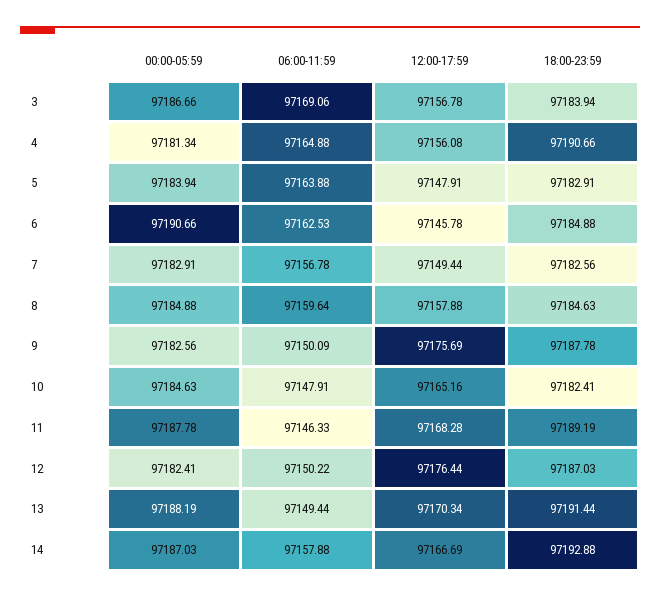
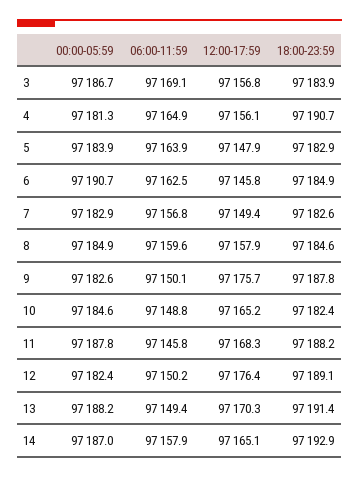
06:00-11:59, 10: 97147.91 -> 97148.8
06:00-11:59, 11: 97146.33 -> 97145.8
18:00-23:59, 11: 97189.19 -> 97188.2
18:00-23:59, 12: 97187.03 -> 97189.1
12:00-17:59, 14: 97166.69 -> 97165.1

